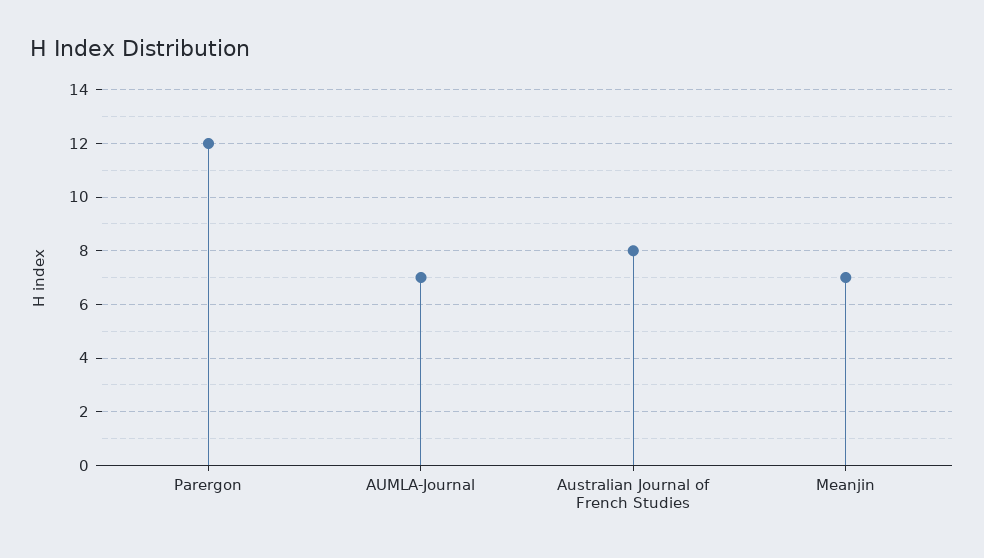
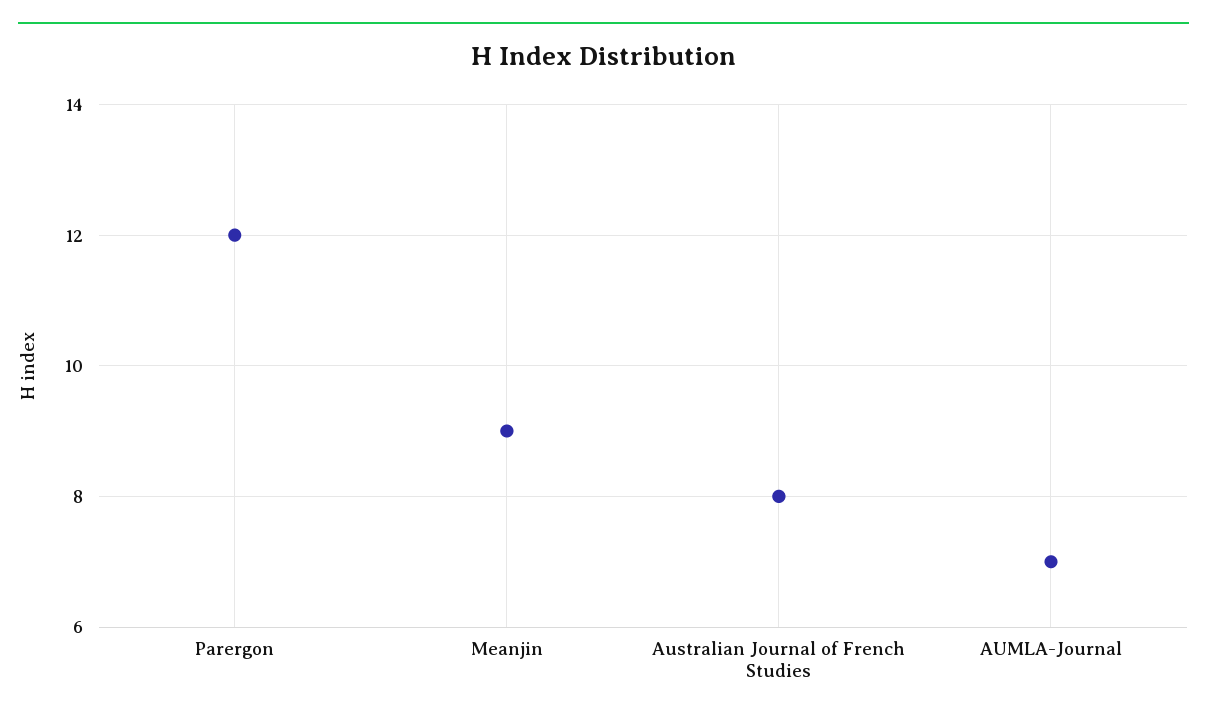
Meanjin: 7 -> 9

